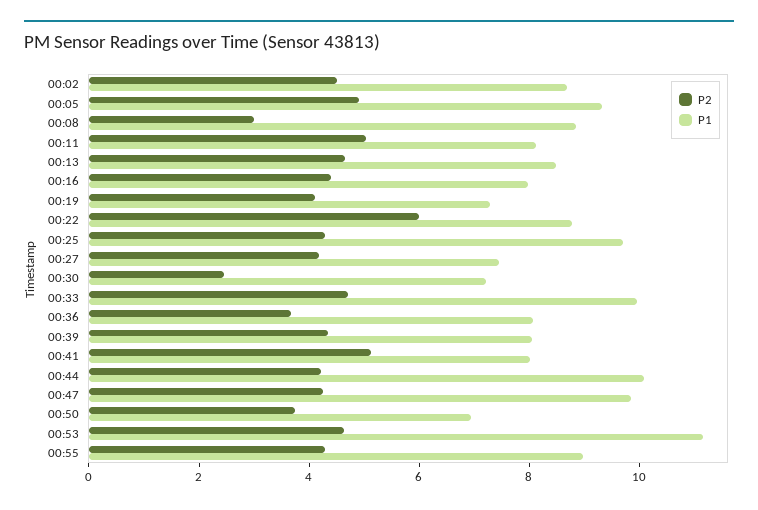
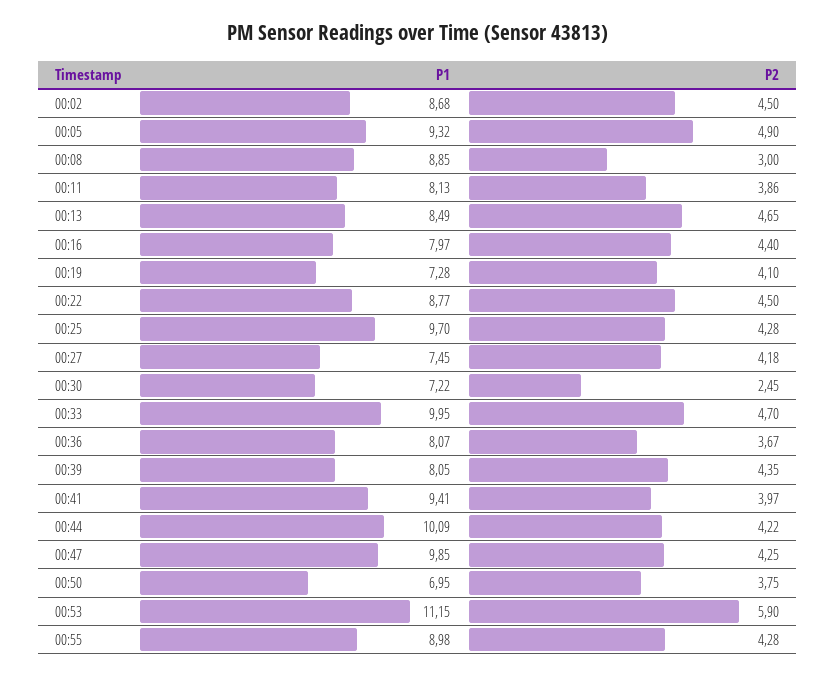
P2, 00:11: 5 -> 3.86
P2, 00:22: 6 -> 4.5
P2, 00:41: 5 -> 3.97
P1, 00:41: 8 -> 9.41
P2, 00:53: 4.5 -> 5.9

